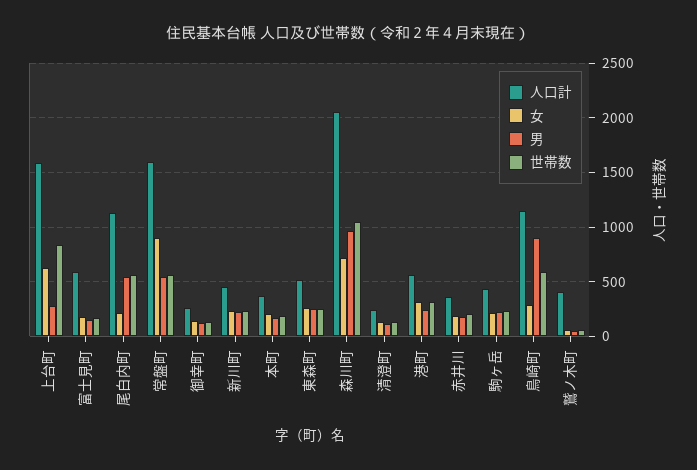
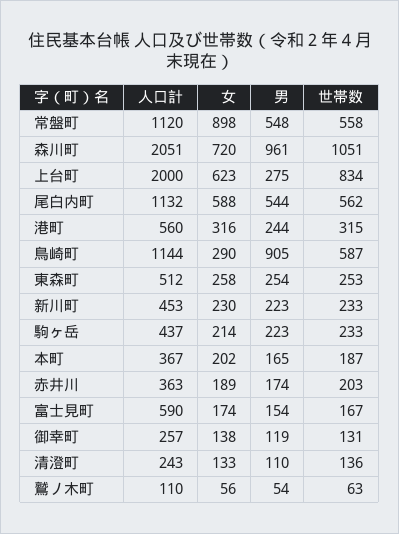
人口計, 上台町: 1600 -> 2000
女, 尾白内町: 200 -> 588
人口計, 常盤町: 1600 -> 1120
人口計, 鷲ノ木町: 400 -> 110

